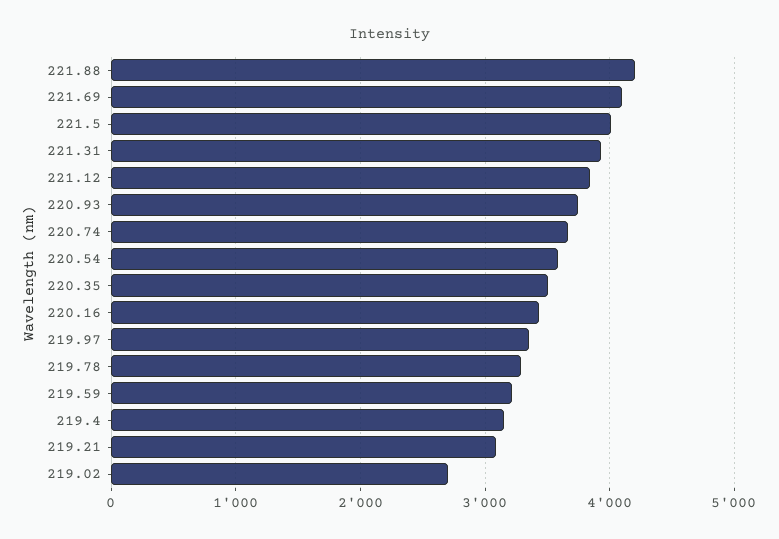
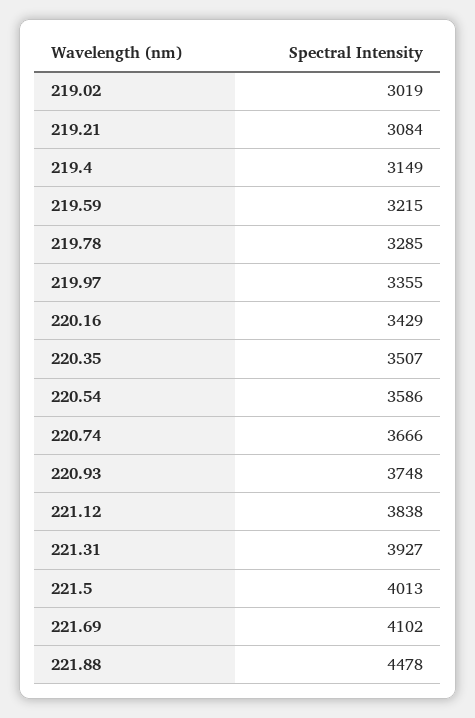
221.88: 4200 -> 4478
219.02: 2700 -> 3019

